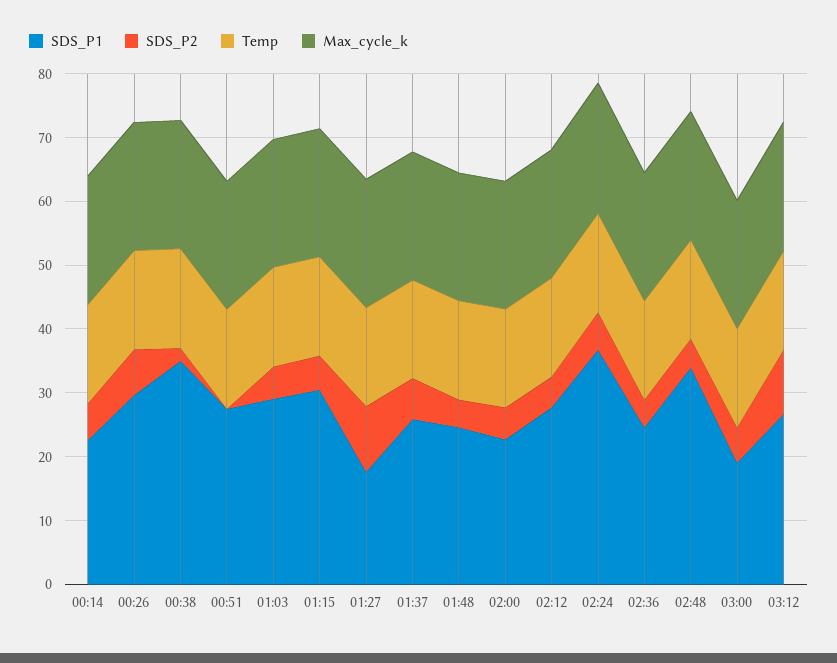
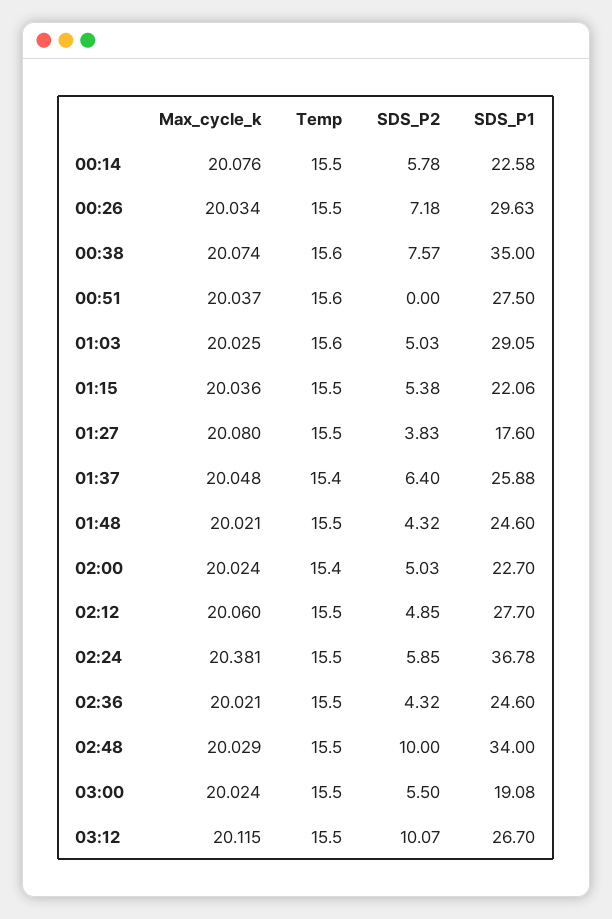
SDS_P2, 00:38: 2 -> 7.57
SDS_P1, 01:15: 30 -> 22.06
SDS_P2, 01:27: 10 -> 3.83
SDS_P2, 02:48: 4 -> 10

